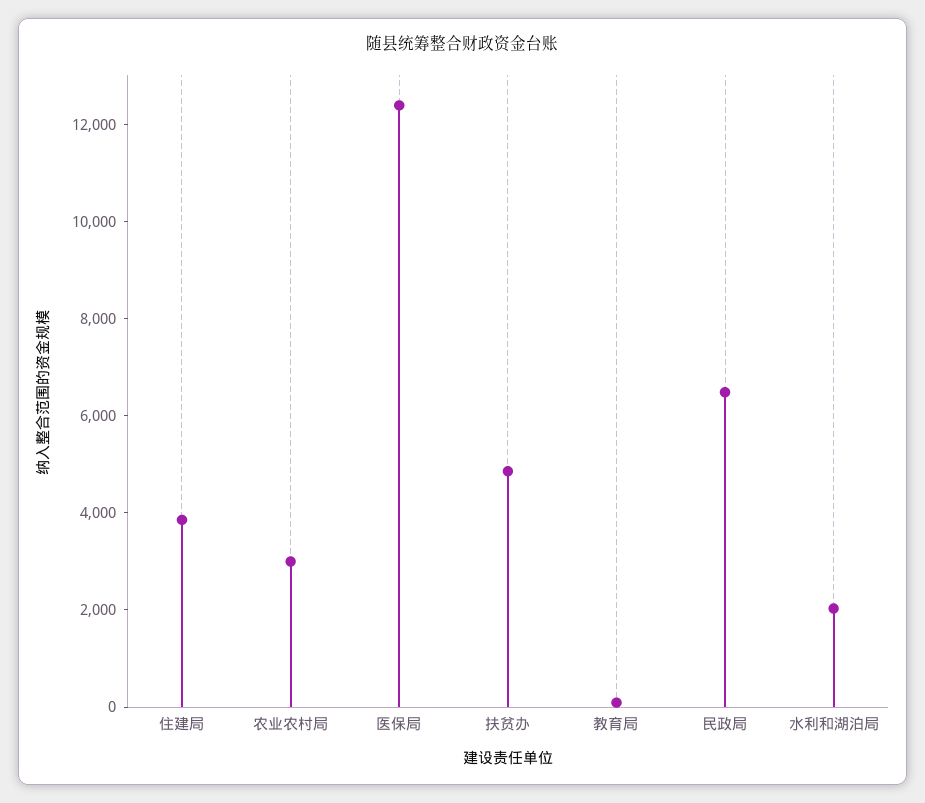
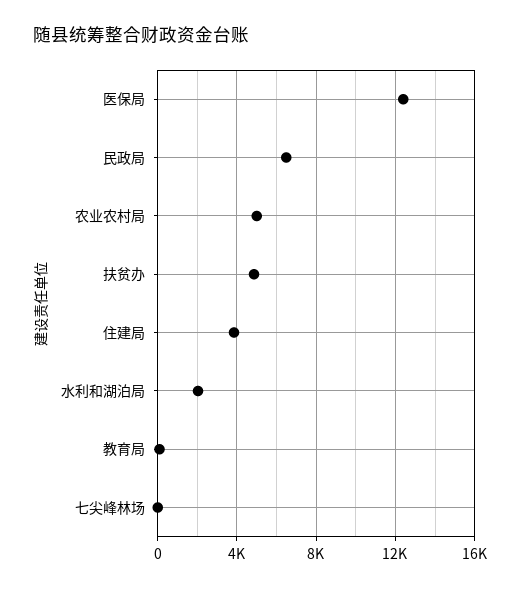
农业农村局: 3000 -> 5000
七尖峰林场: none -> 0

